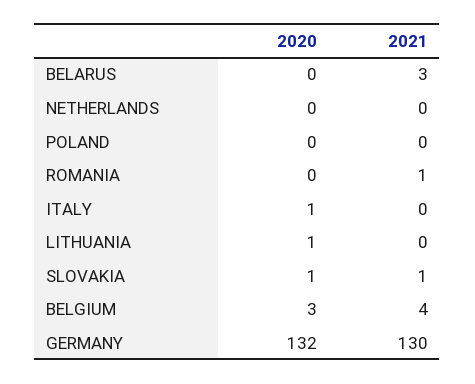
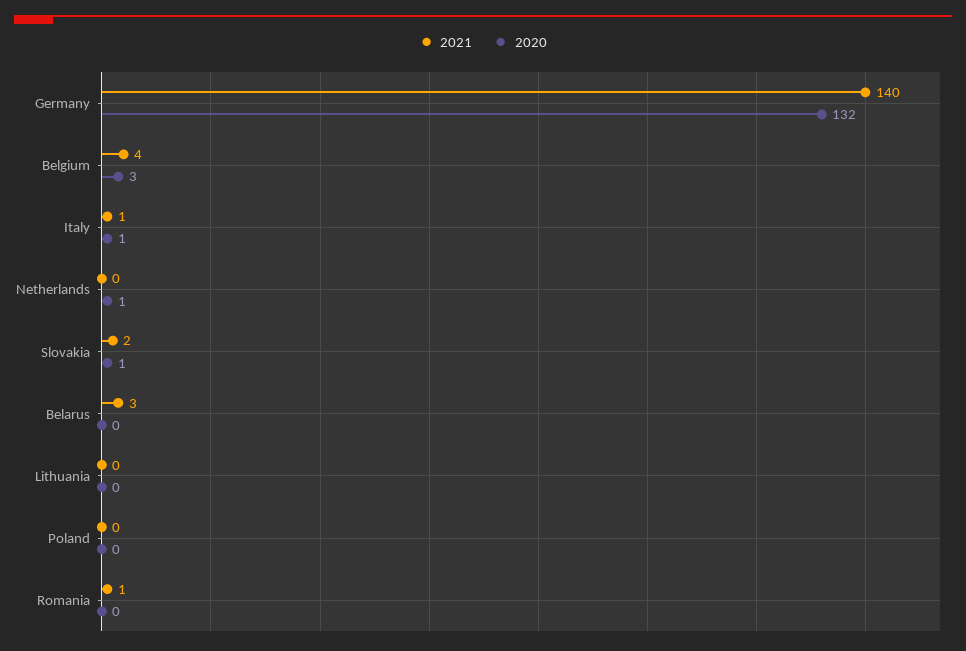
2020, NETHERLANDS: 0 -> 1
2021, ITALY: 0 -> 1
2020, LITHUANIA: 1 -> 0
2021, SLOVAKIA: 1 -> 2
2021, GERMANY: 130 -> 140

